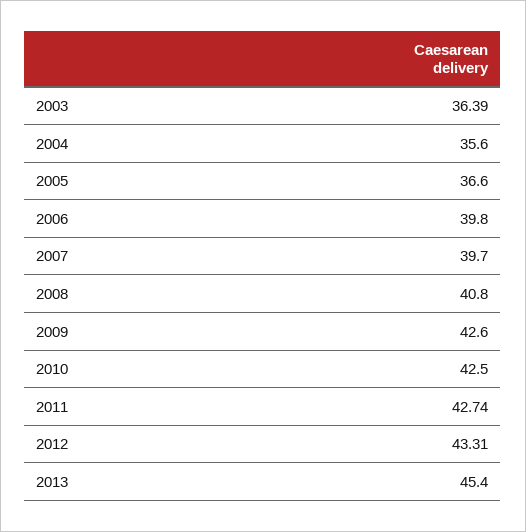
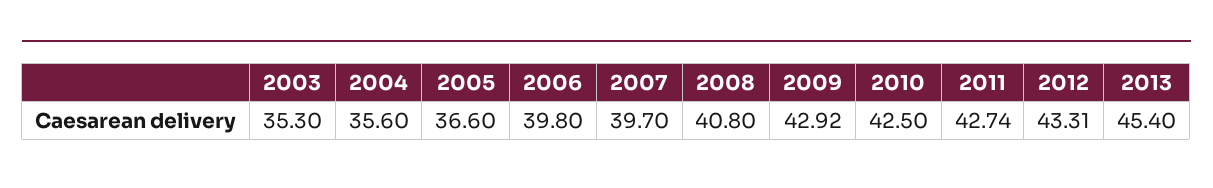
2003: 36.39 -> 35.3
2009: 42.6 -> 42.92

